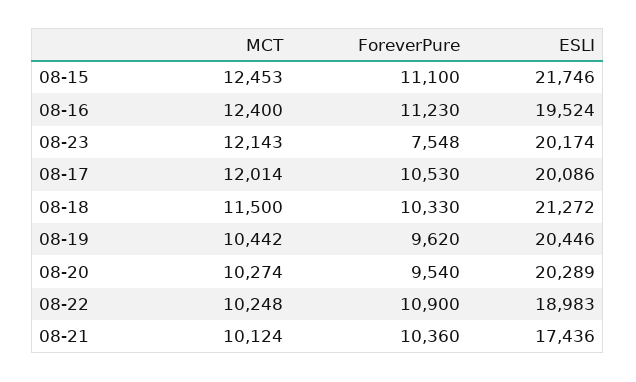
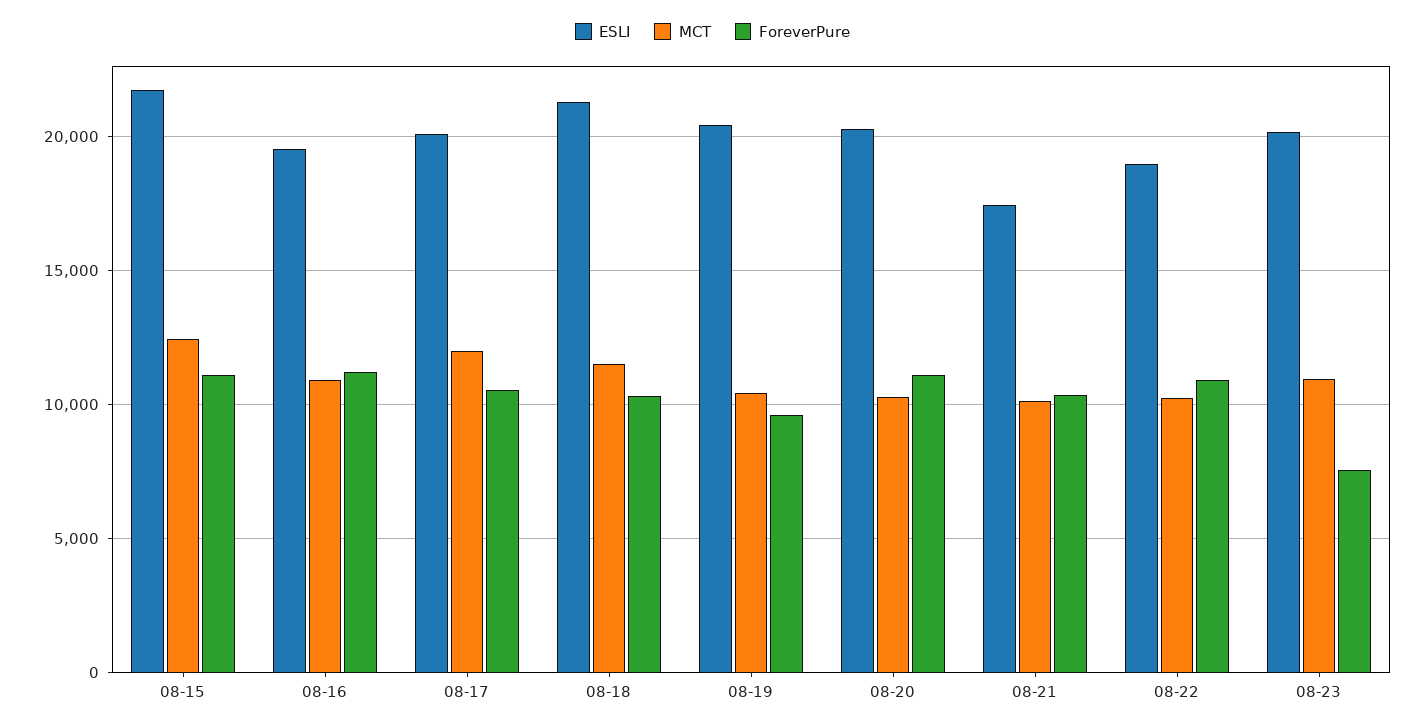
MCT, 08-16: 12400 -> 11000
MCT, 08-23: 12143 -> 11000
ForeverPure, 08-20: 9540 -> 11000

